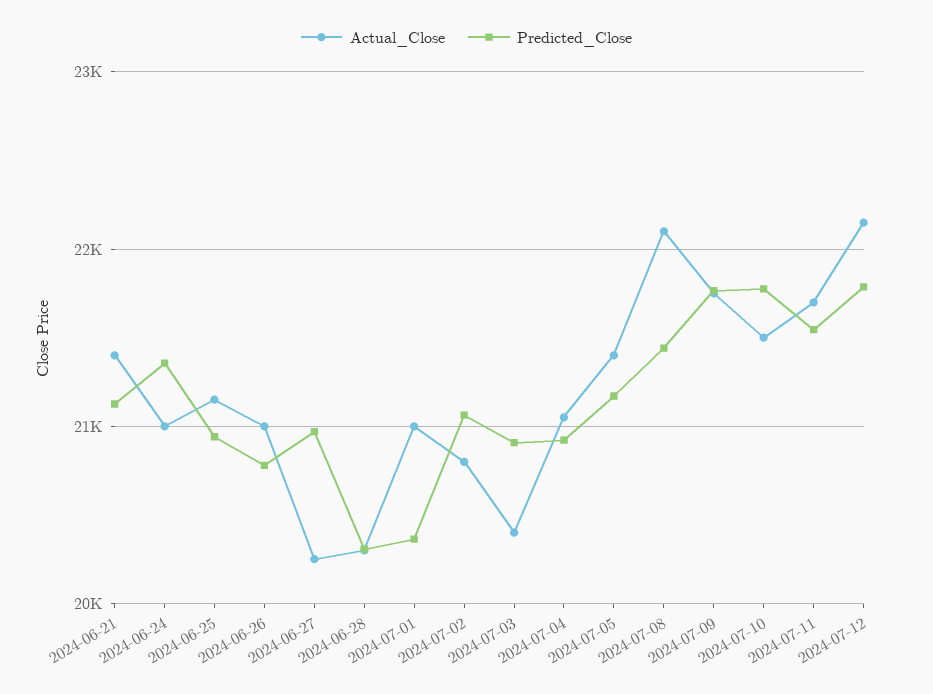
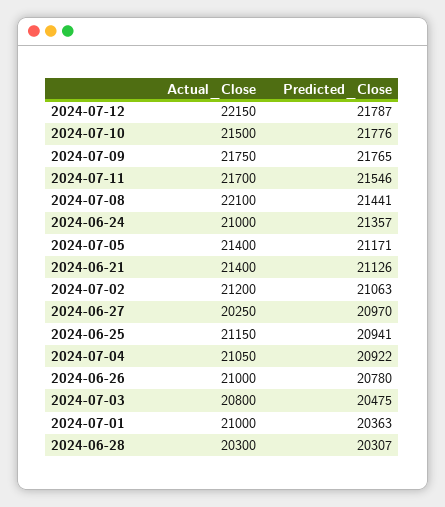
Actual_Close, 2024-07-02: 20800 -> 21200
Actual_Close, 2024-07-03: 20400 -> 20800
Predicted_Close, 2024-07-03: 20900 -> 20475

